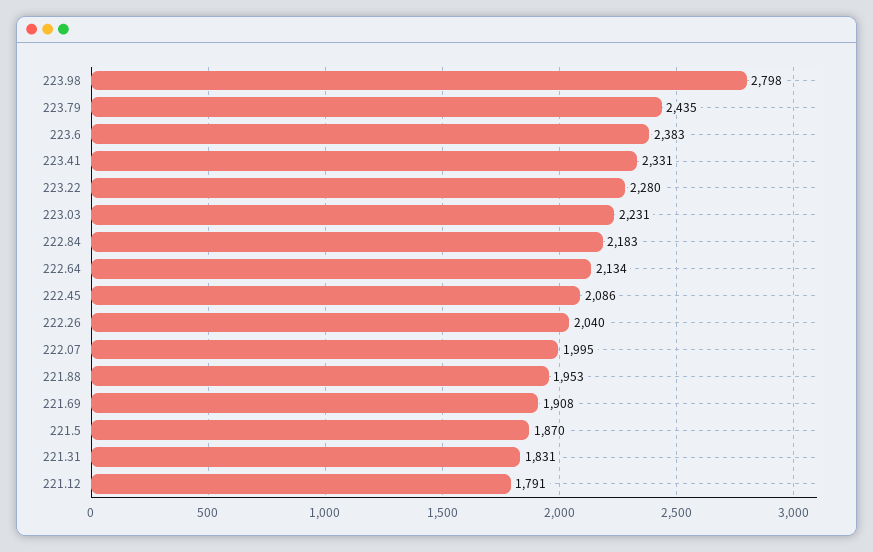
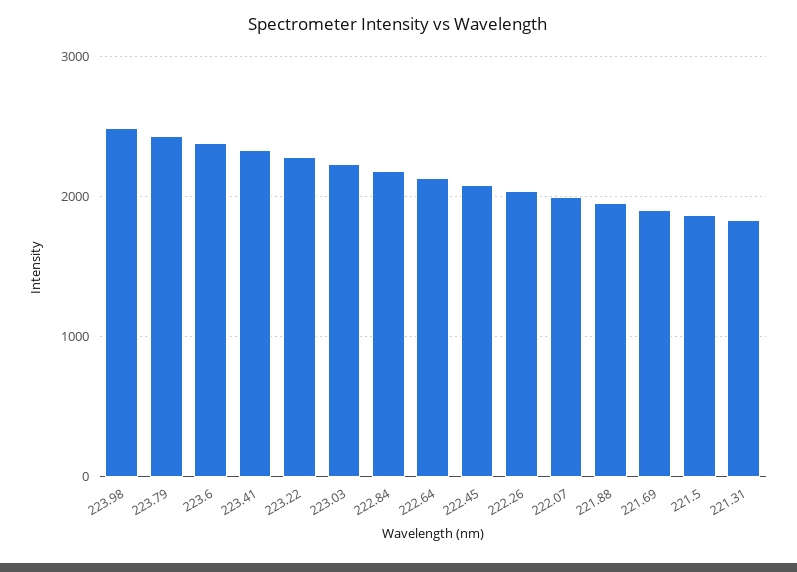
223.98: 2798 -> 2500
221.12: 1791 -> none

